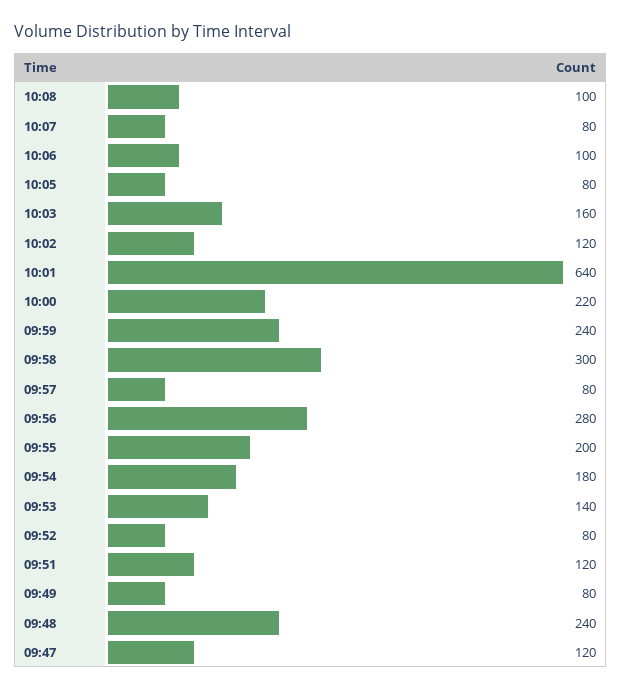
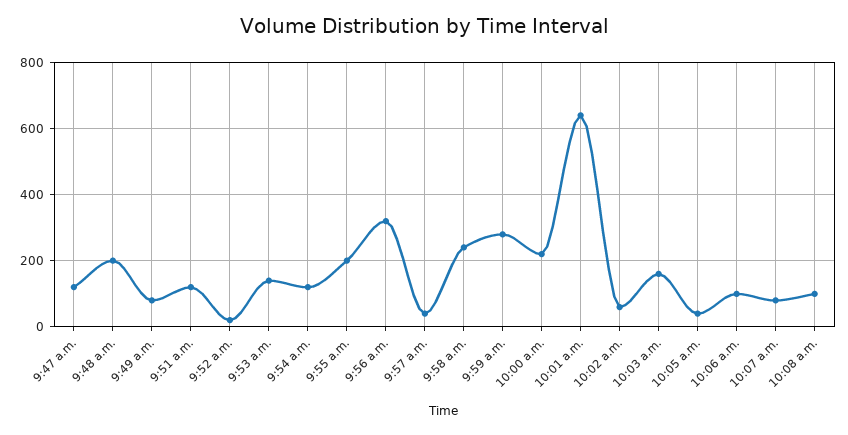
10:05: 80 -> 40
10:02: 120 -> 60
09:59: 240 -> 280
09:58: 300 -> 240
09:57: 80 -> 40
09:56: 280 -> 320
09:54: 180 -> 120
09:52: 80 -> 20
09:48: 240 -> 200

